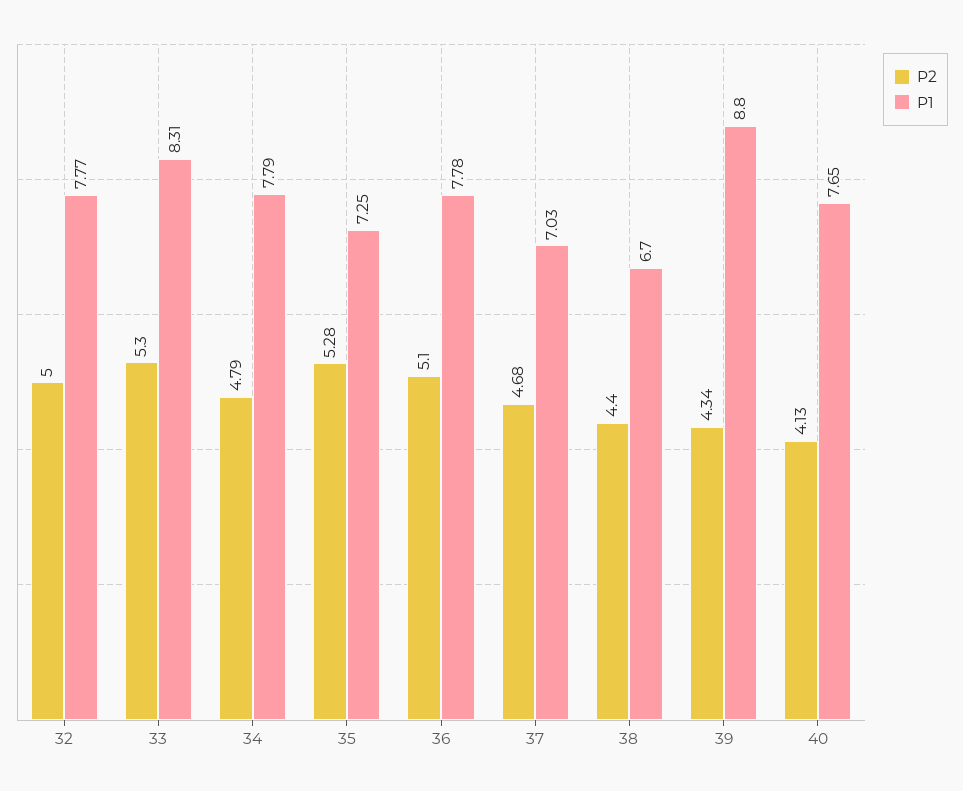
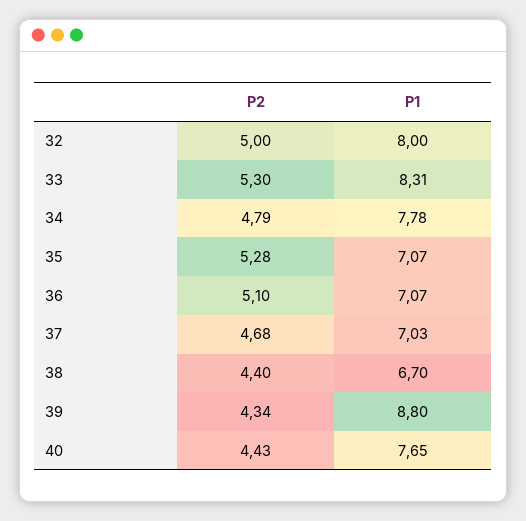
P1, 32: 7.77 -> 8
P1, 34: 7.79 -> 7.78
P1, 35: 7.25 -> 7.07
P1, 36: 7.78 -> 7.07
P2, 40: 4.13 -> 4.43

